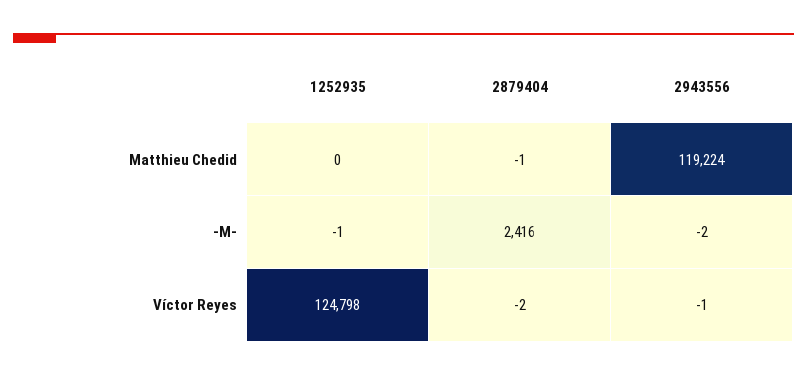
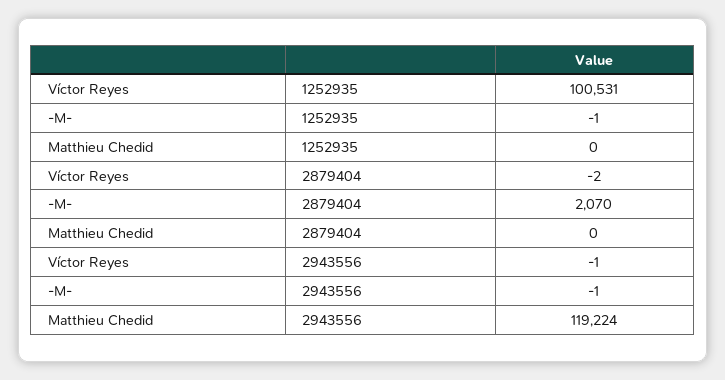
2879404, Matthieu Chedid: -1 -> 0
2879404, ‐M‐: 2416 -> 2070
2943556, ‐M‐: -2 -> -1
1252935, Víctor Reyes: 124798 -> 100531

